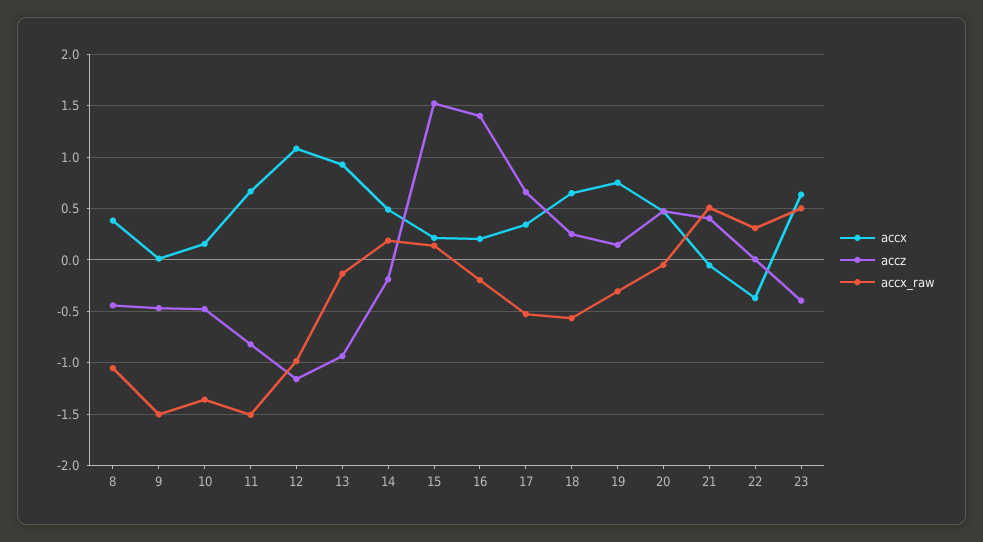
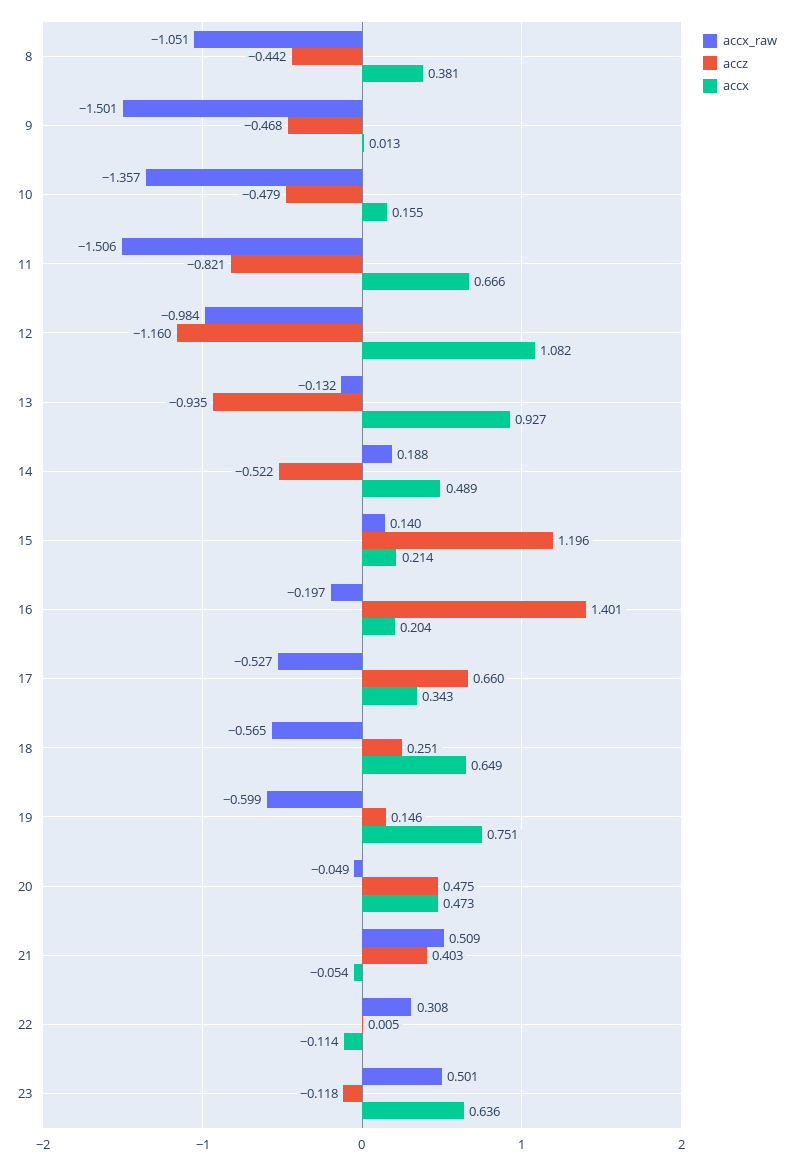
accz, 14: -0.2 -> -0.522
accz, 15: 1.5 -> 1.196
accx_raw, 19: -0.3 -> -0.599
accx, 22: -0.4 -> -0.114
accz, 23: -0.4 -> -0.118

